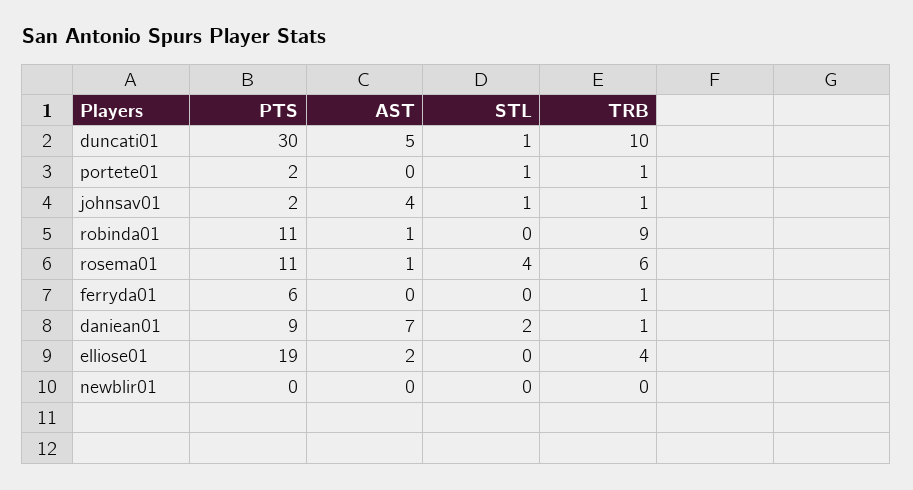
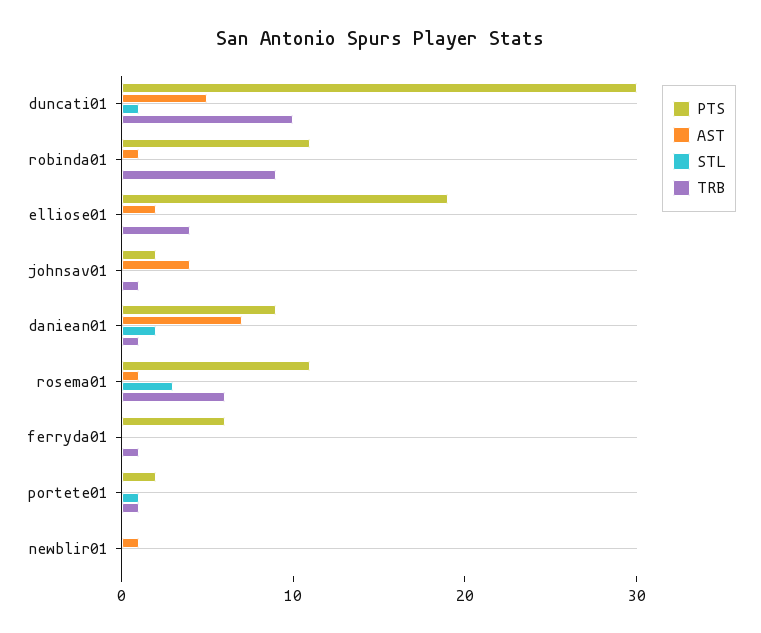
STL, johnsav01: 1 -> 0
STL, rosema01: 4 -> 3
AST, newblir01: 0 -> 1

